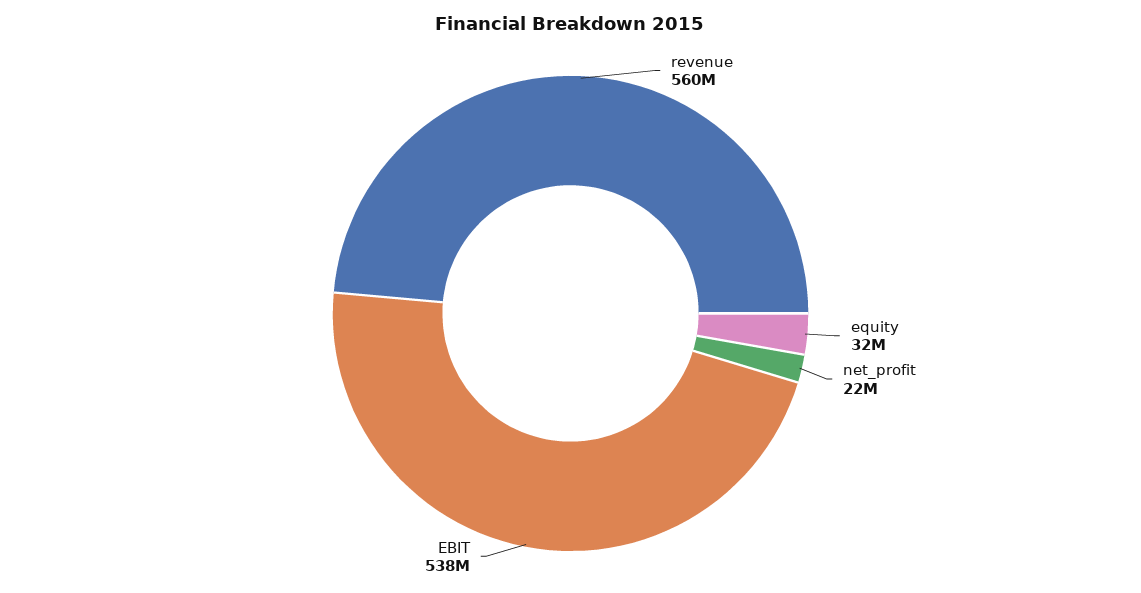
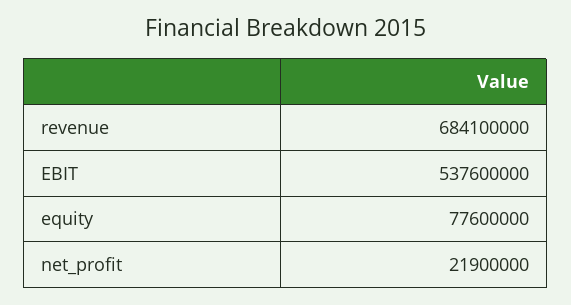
revenue: 560000000 -> 684100000
equity: 32000000 -> 77600000

